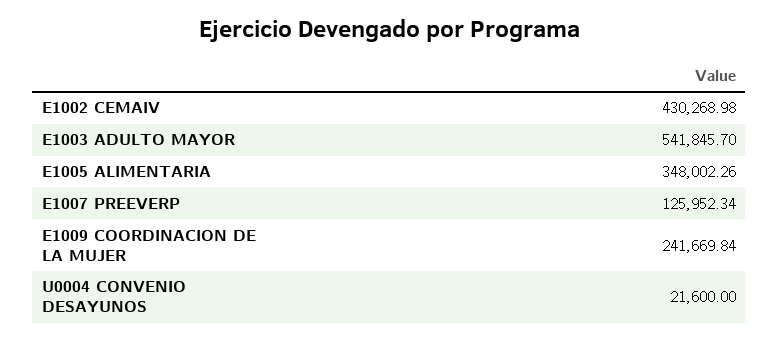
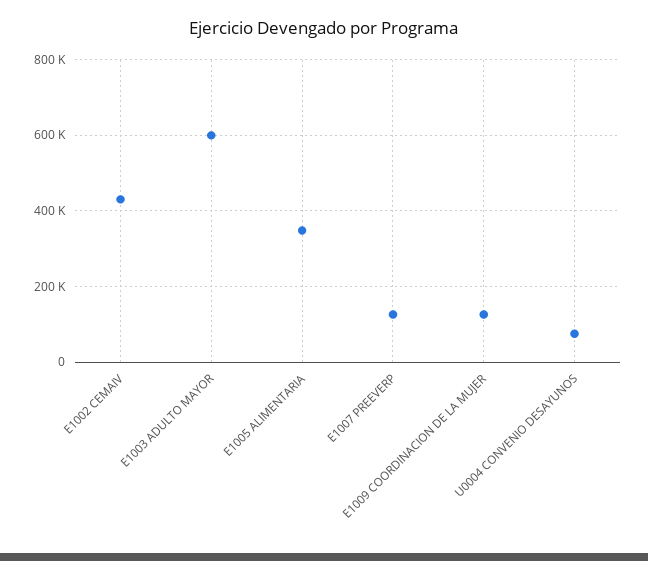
E1003 ADULTO MAYOR: 541845.7 -> 600000
E1009 COORDINACION DE LA MUJER: 241669.84 -> 120000
U0004 CONVENIO DESAYUNOS: 21600 -> 80000

